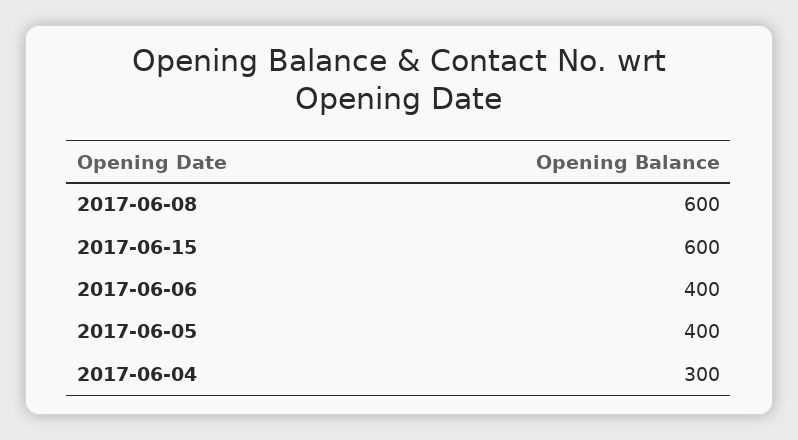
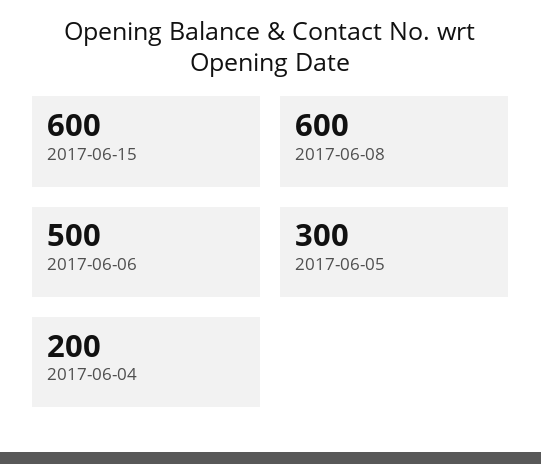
2017-06-06: 400 -> 500
2017-06-05: 400 -> 300
2017-06-04: 300 -> 200

